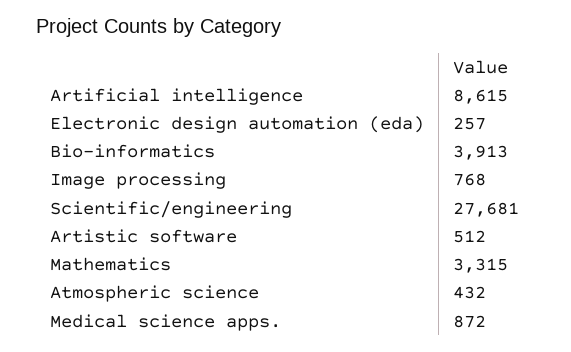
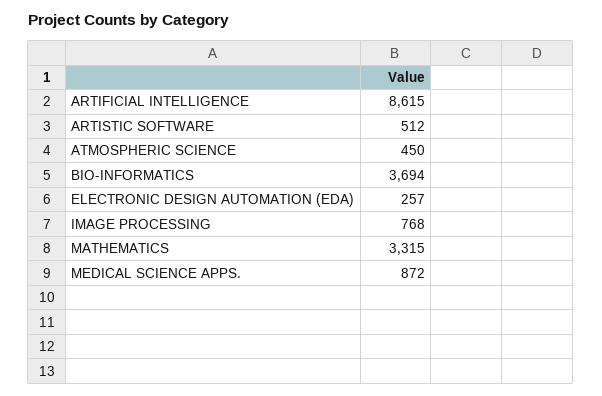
Bio-informatics: 3913 -> 3694
Scientific/engineering: 27681 -> none
Atmospheric science: 432 -> 450

